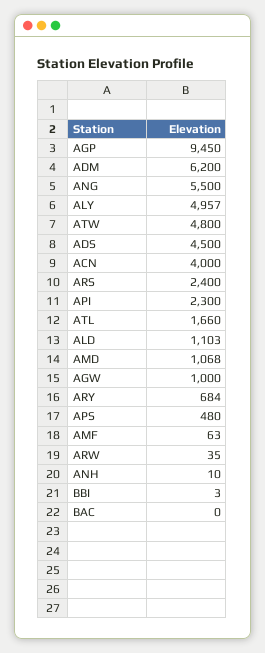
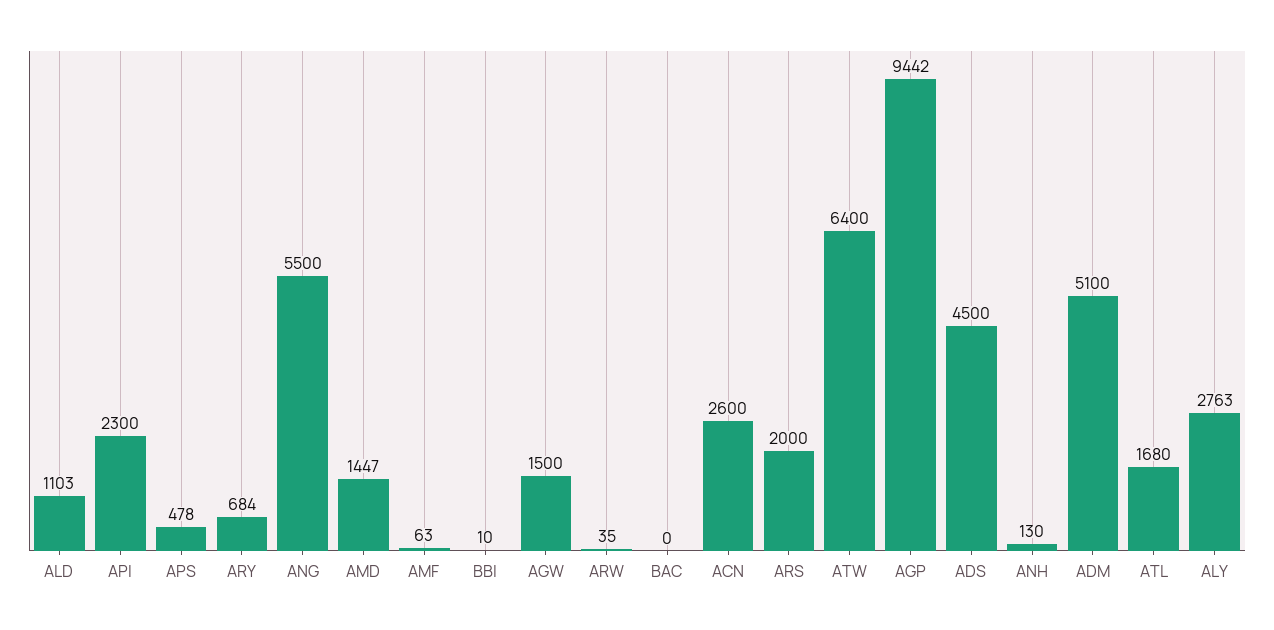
AGP: 9450 -> 9442
ADM: 6200 -> 5100
ALY: 4957 -> 2763
ATW: 4800 -> 6400
ACN: 4000 -> 2600
ARS: 2400 -> 2000
ATL: 1660 -> 1680
AMD: 1068 -> 1447
AGW: 1000 -> 1500
APS: 480 -> 478
ANH: 10 -> 130
BBI: 3 -> 10

